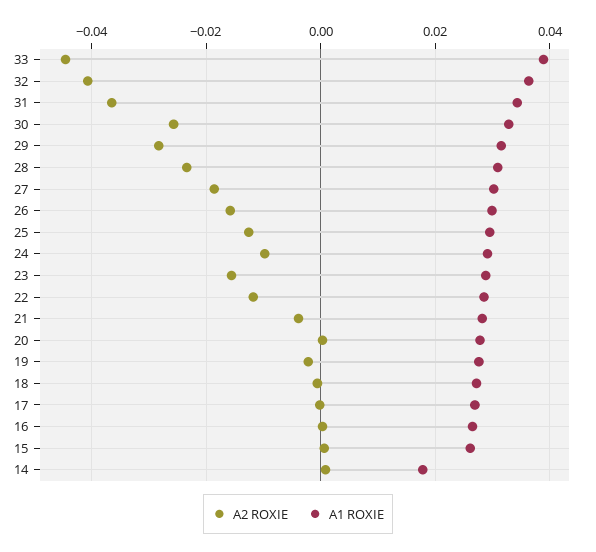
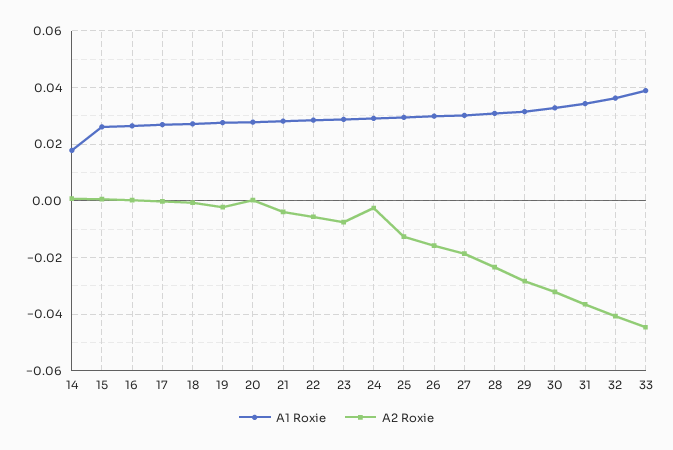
A2 ROXIE, 30: -0.026 -> -0.0325
A2 ROXIE, 24: -0.01 -> -0.0025
A2 ROXIE, 23: -0.016 -> -0.0075
A2 ROXIE, 22: -0.012 -> -0.005

